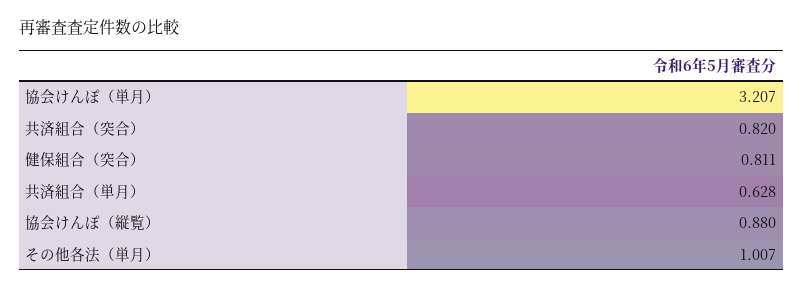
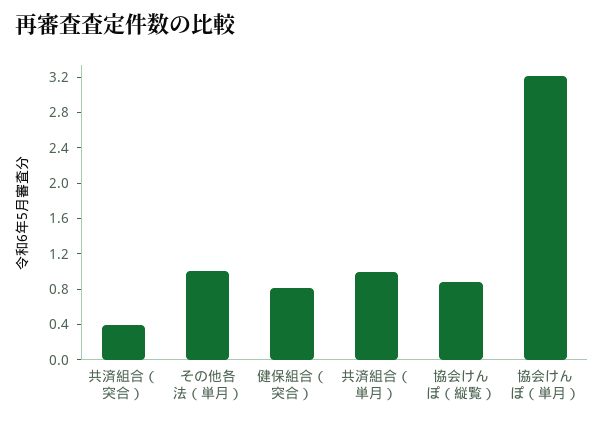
共済組合（突合）: 0.82 -> 0.4
共済組合（単月）: 0.628 -> 1

